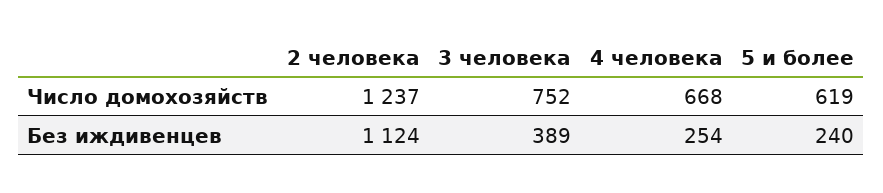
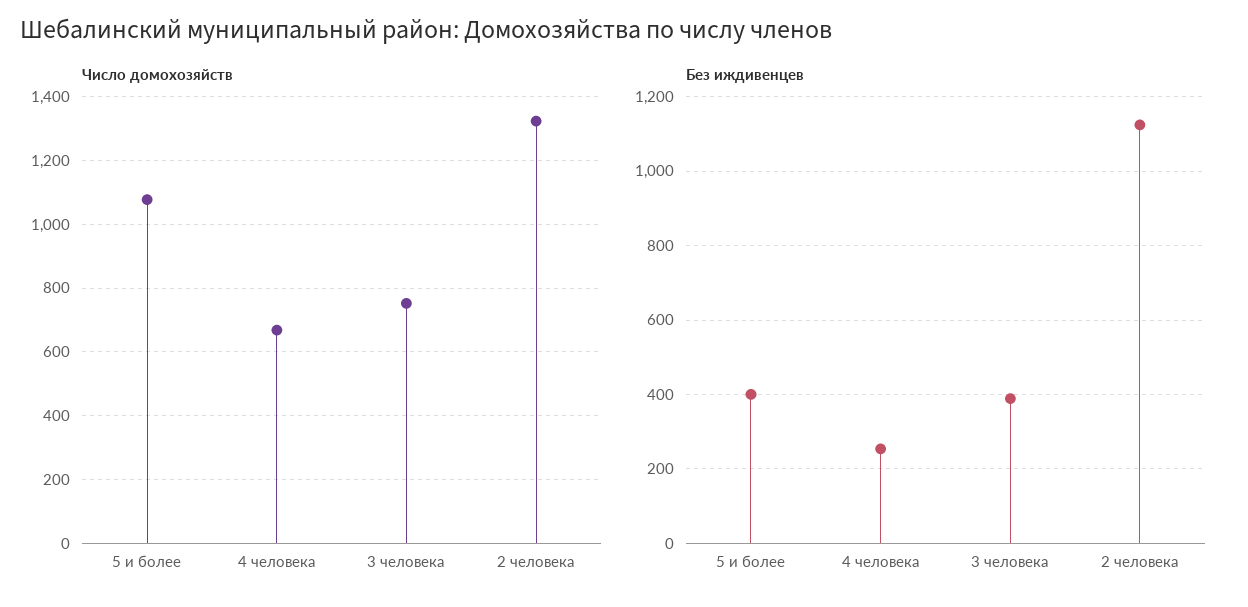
Число домохозяйств, 2 человека: 1237 -> 1320
Число домохозяйств, 5 и более: 619 -> 1080
Без иждивенцев, 5 и более: 240 -> 400

